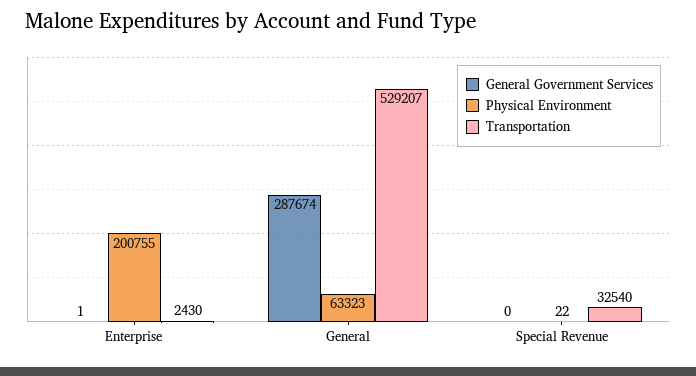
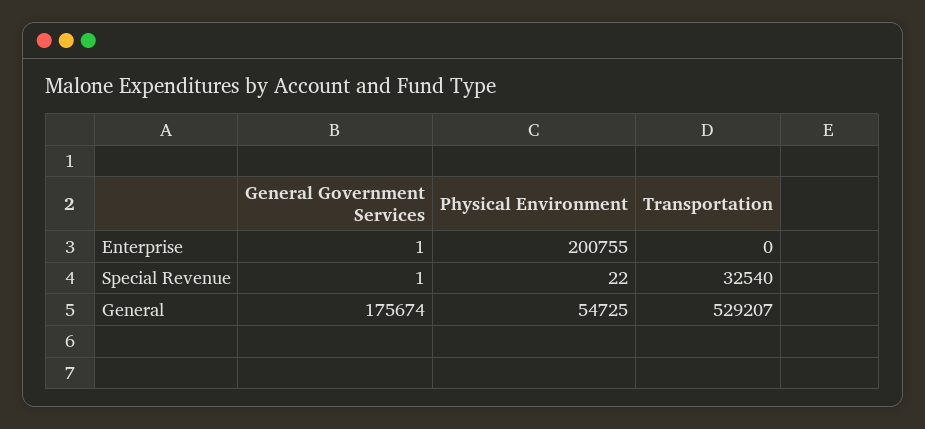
Transportation, Enterprise: 2430 -> 0
General Government Services, General: 287674 -> 175674
Physical Environment, General: 63323 -> 54725
General Government Services, Special Revenue: 0 -> 1

